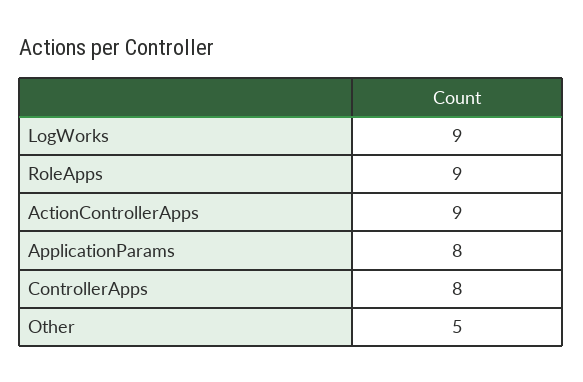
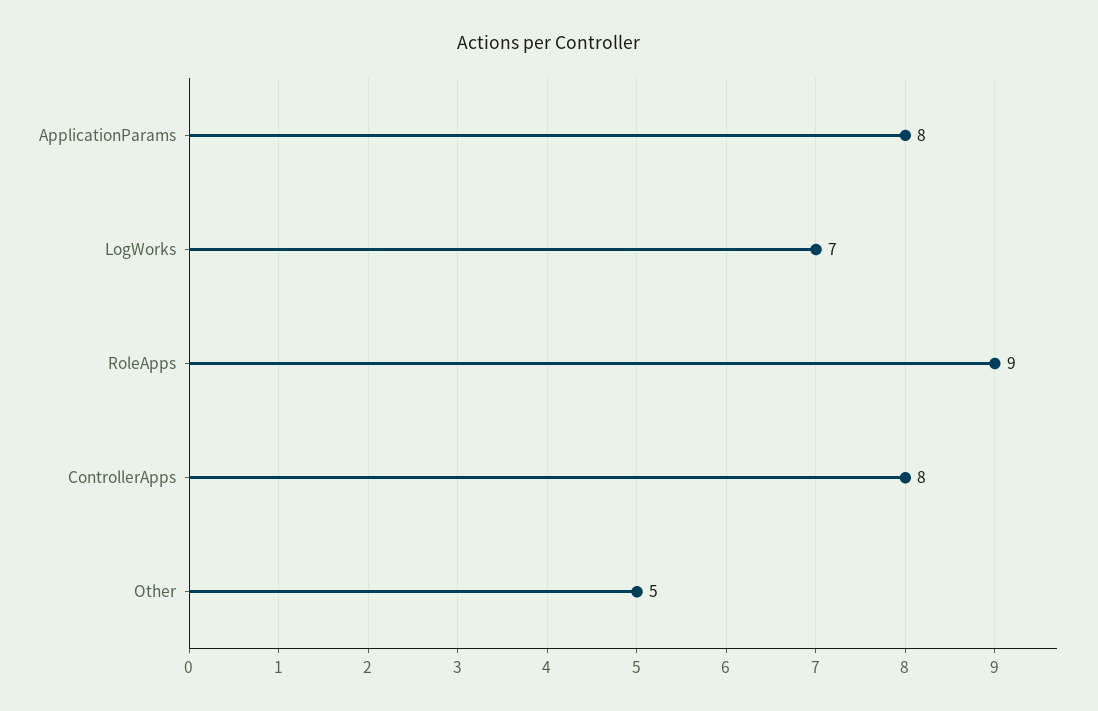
LogWorks: 9 -> 7
ActionControllerApps: 9 -> none

